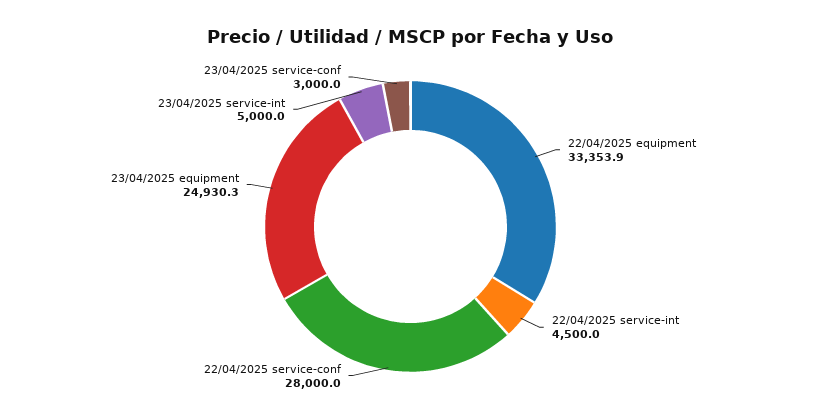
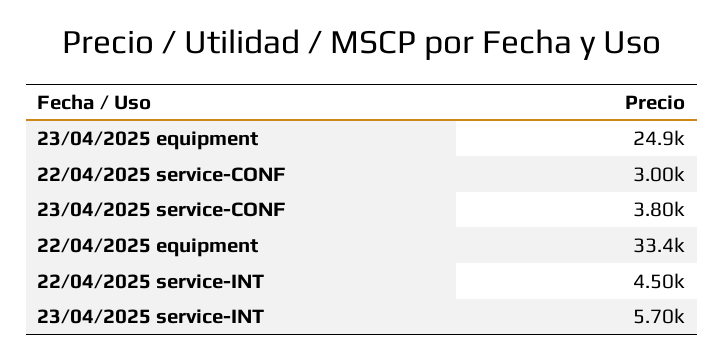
22/04/2025 service-conf: 28000 -> 3000
23/04/2025 service-int: 5000 -> 5700
23/04/2025 service-conf: 3000 -> 3800

